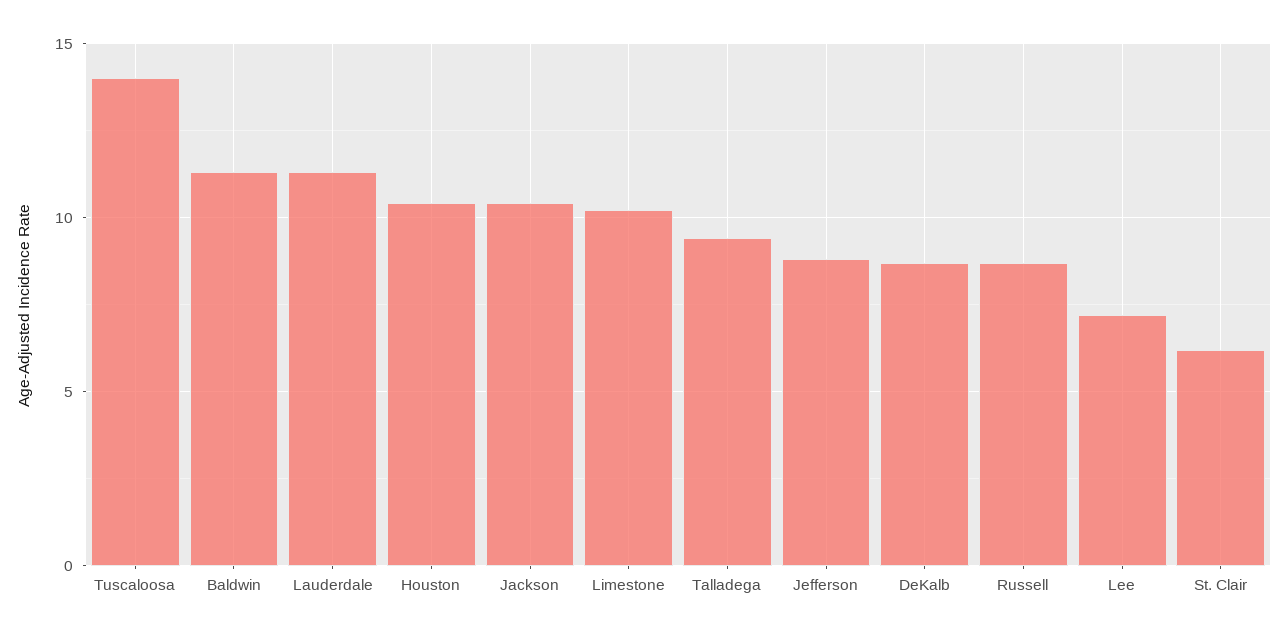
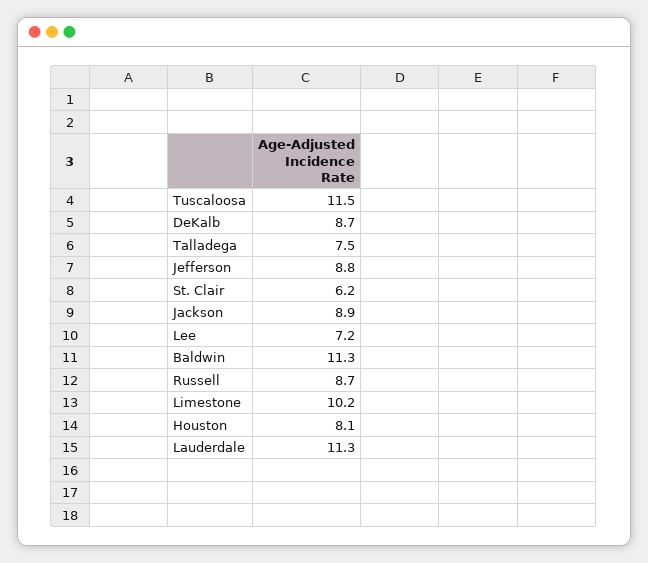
Tuscaloosa: 14 -> 11.5
Houston: 10.5 -> 8.1
Jackson: 10.5 -> 8.9
Talladega: 9.5 -> 7.5

